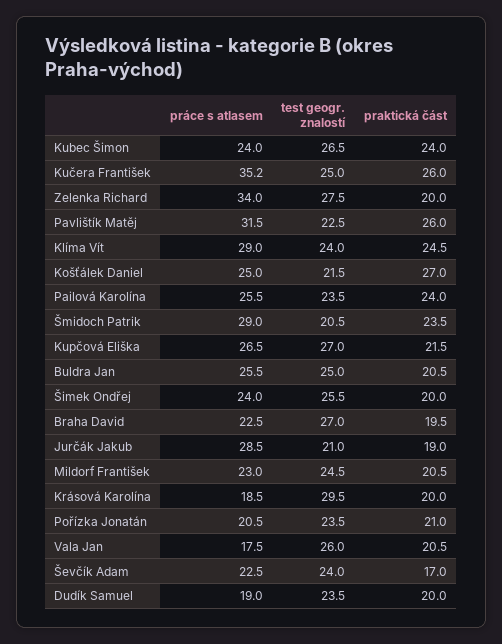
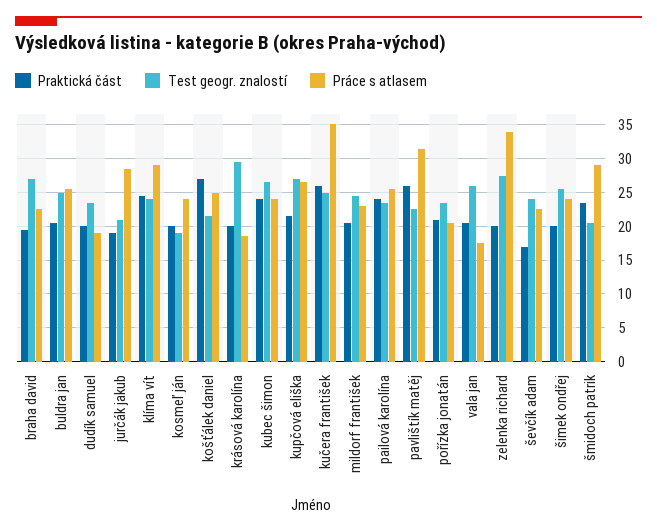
praktická část, kosmeľ ján: none -> 20
test geogr. znalostí, kosmeľ ján: none -> 19
práce s atlasem, kosmeľ ján: none -> 24

